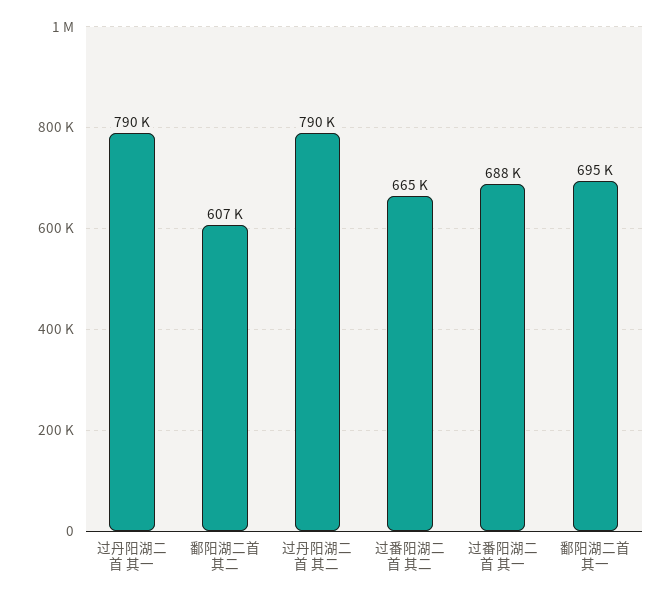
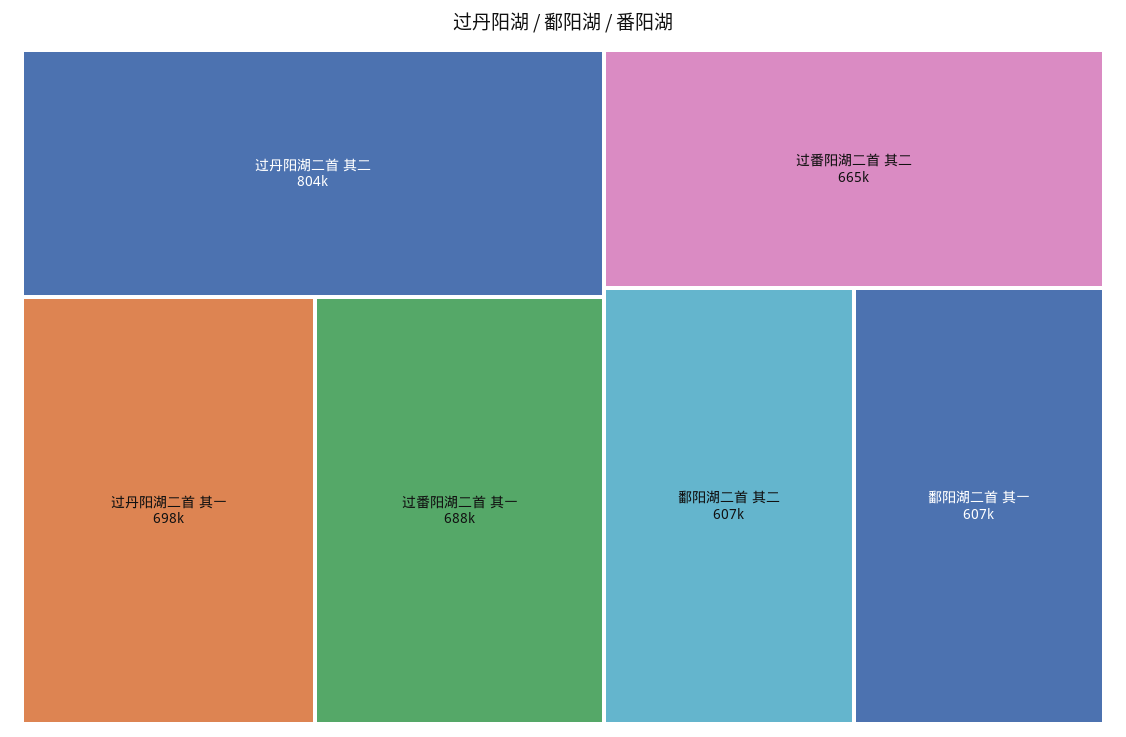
过丹阳湖二首 其一: 790000 -> 698000
过丹阳湖二首 其二: 790000 -> 804000
鄱阳湖二首 其一: 695000 -> 607000

